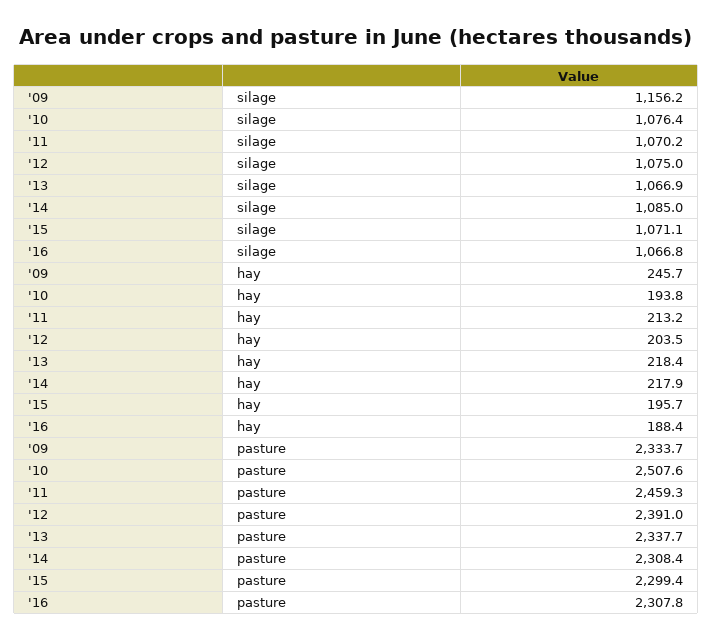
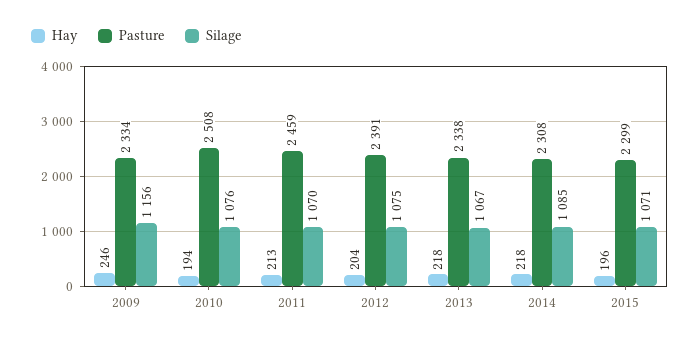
silage, '16: 1066.8 -> none
hay, '16: 188.4 -> none
pasture, '16: 2307.8 -> none

